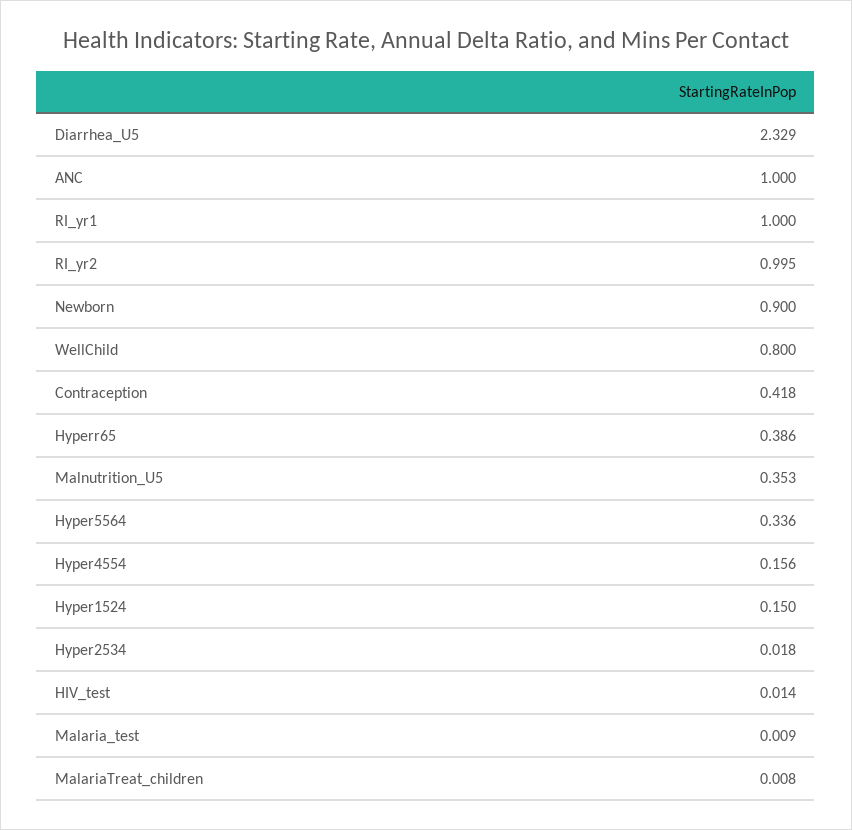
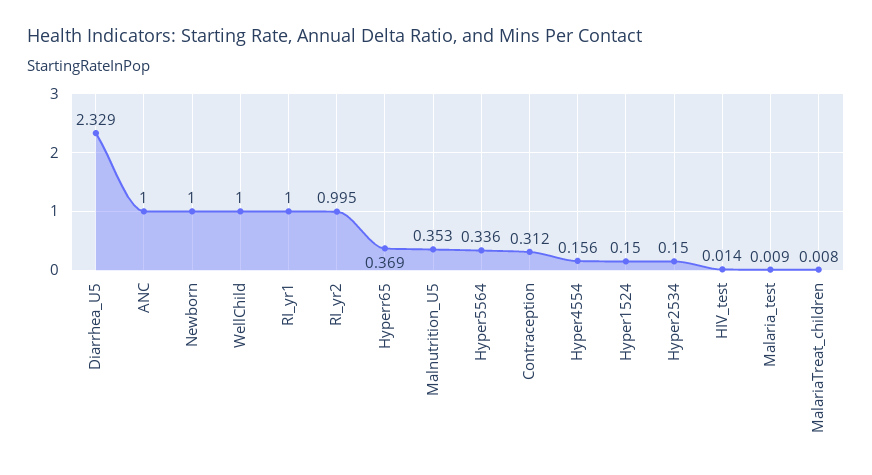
Newborn: 0.9 -> 1
WellChild: 0.8 -> 1
Contraception: 0.418 -> 0.312
Hyperr65: 0.386 -> 0.369
Hyper2534: 0.018 -> 0.15

